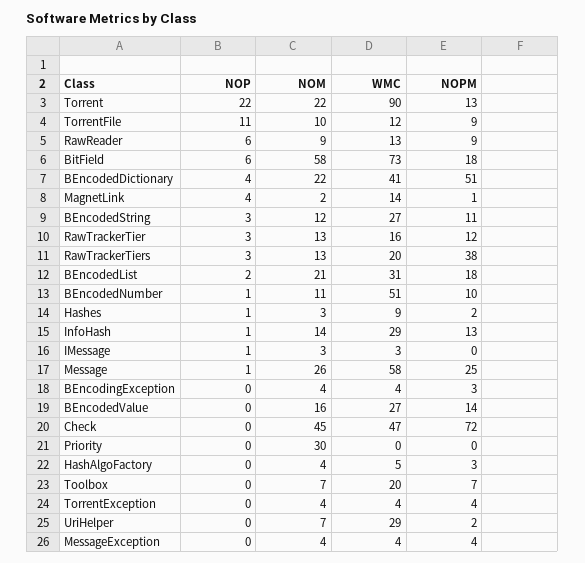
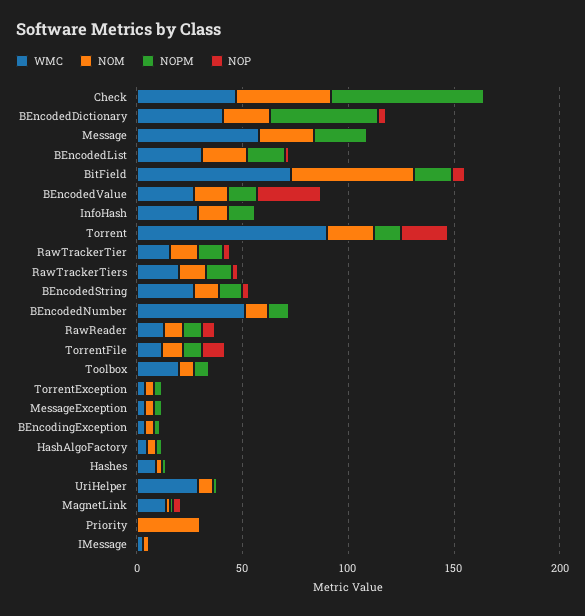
NOPM, RawTrackerTiers: 38 -> 10
NOP, BEncodedValue: 0 -> 30

